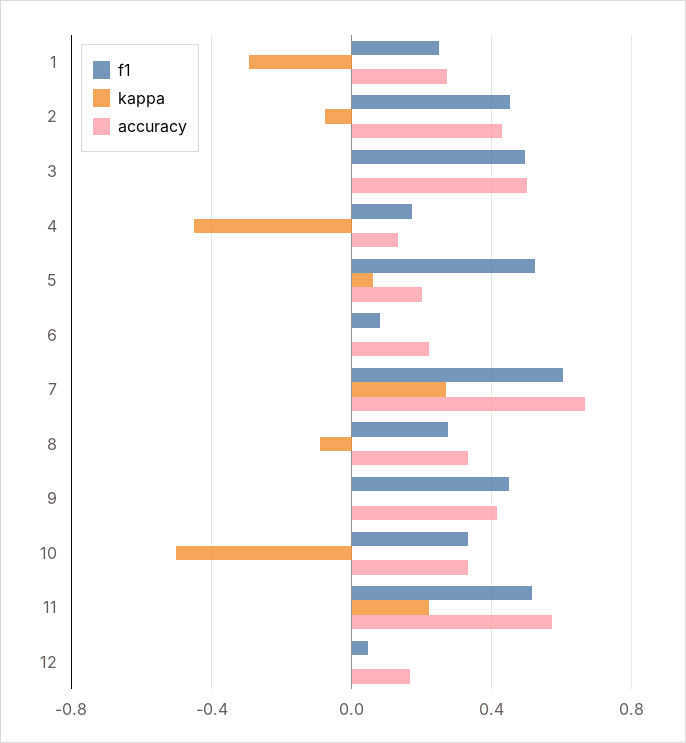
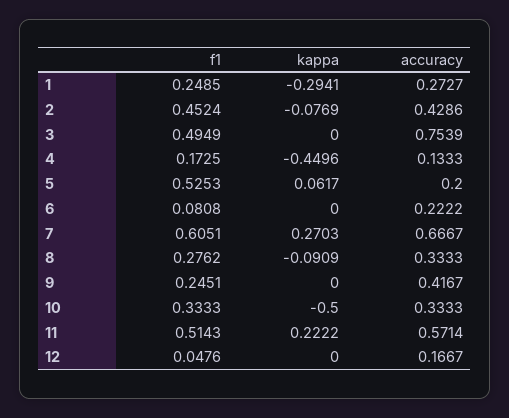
accuracy, 3: 0.5 -> 0.7539
f1, 9: 0.45 -> 0.2451

